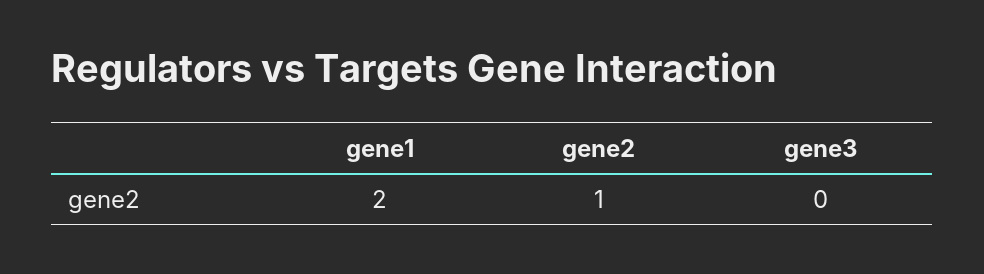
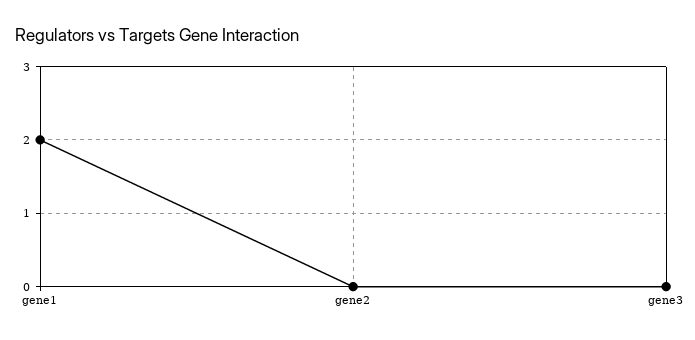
gene2: 1 -> 0

